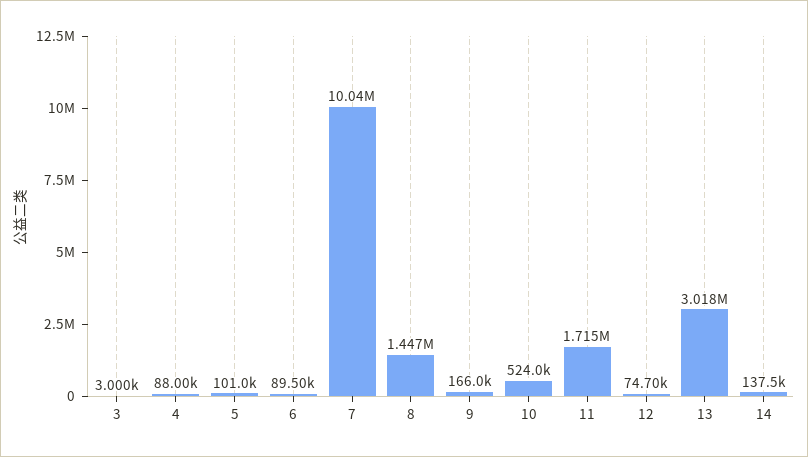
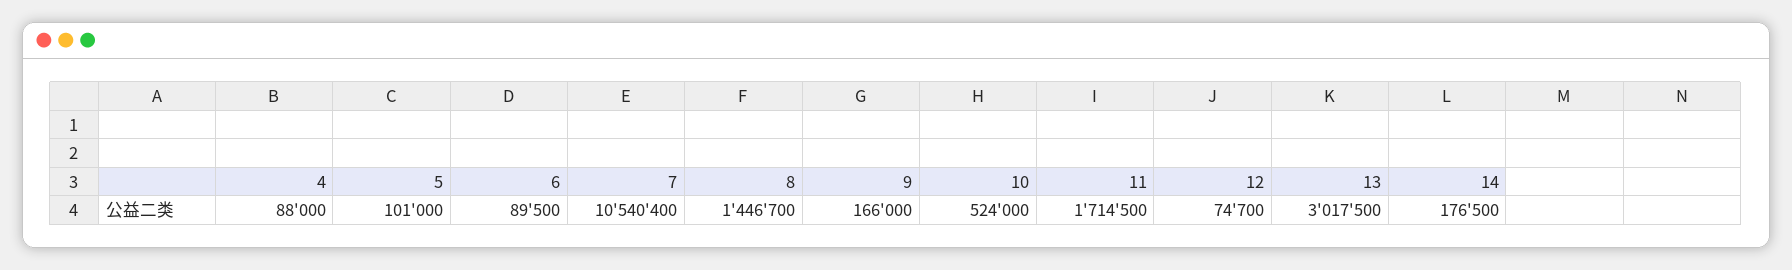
3: 3000 -> none
7: 10040000 -> 10540400
14: 137500 -> 176500

